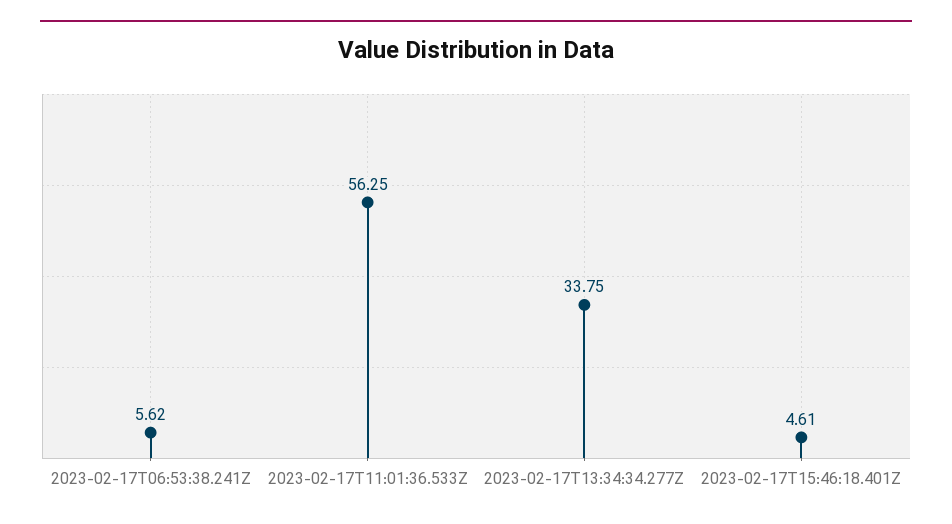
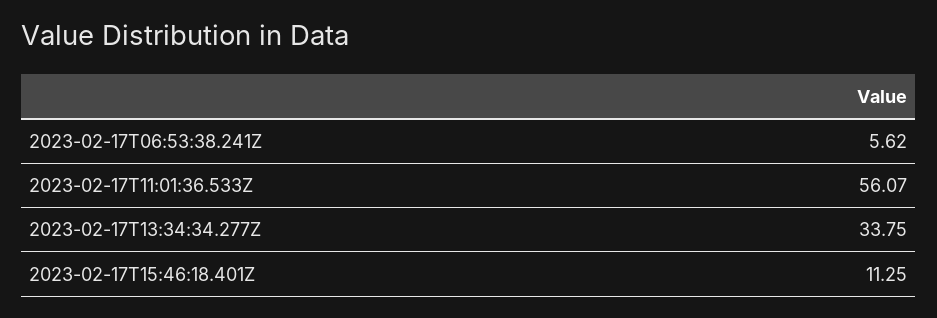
2023-02-17T11:01:36.533Z: 56.25 -> 56.07
2023-02-17T15:46:18.401Z: 4.61 -> 11.25

